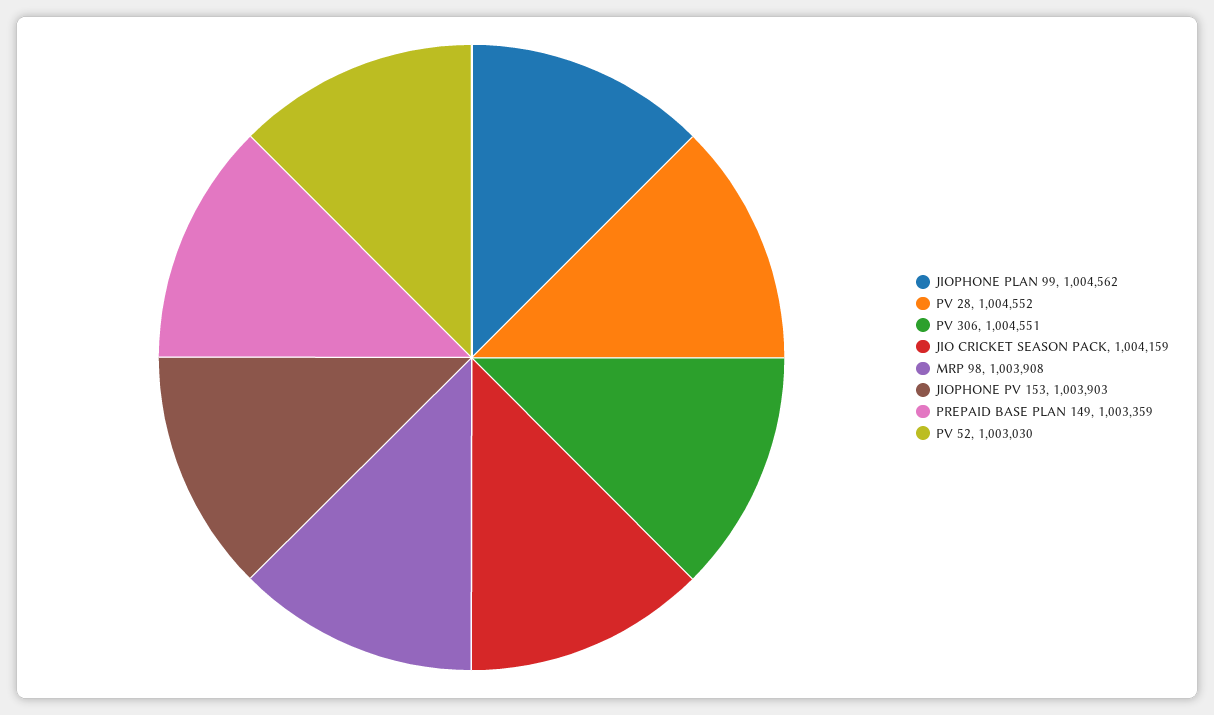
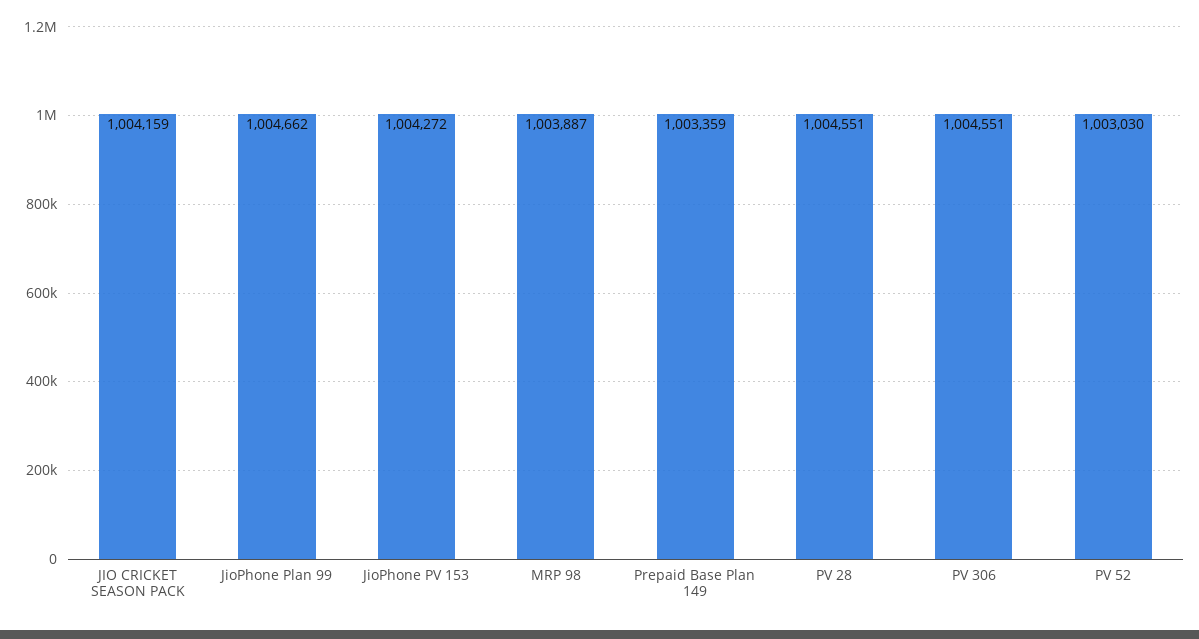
JIOPHONE PLAN 99: 1004562 -> 1004662
PV 28: 1004552 -> 1004551
MRP 98: 1003908 -> 1003887
JIOPHONE PV 153: 1003903 -> 1004272

